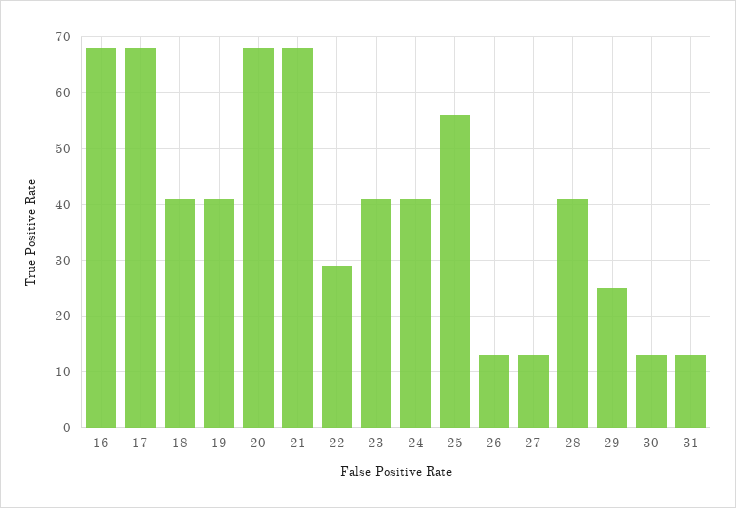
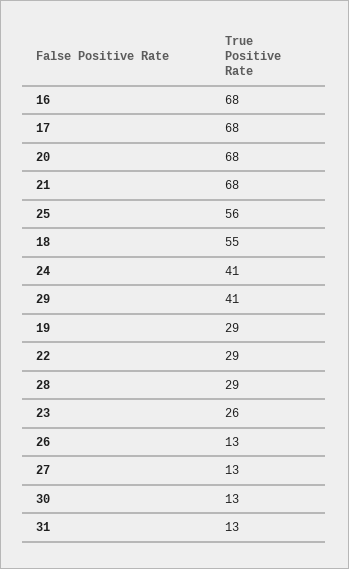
18: 40 -> 55
19: 40 -> 29
23: 40 -> 26
28: 40 -> 29
29: 25 -> 41

